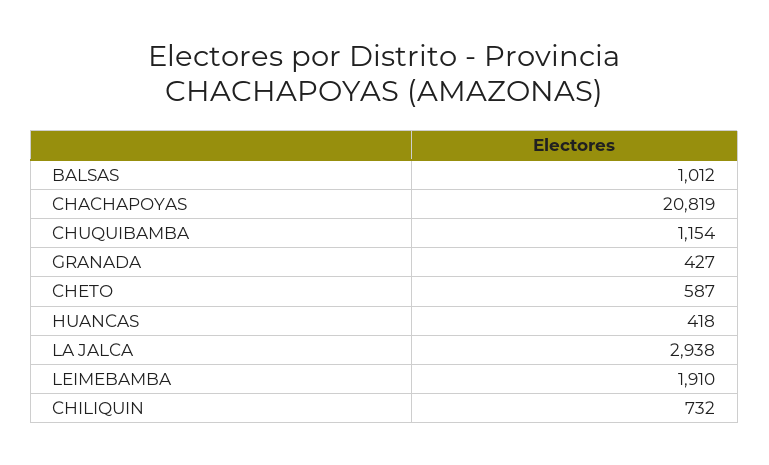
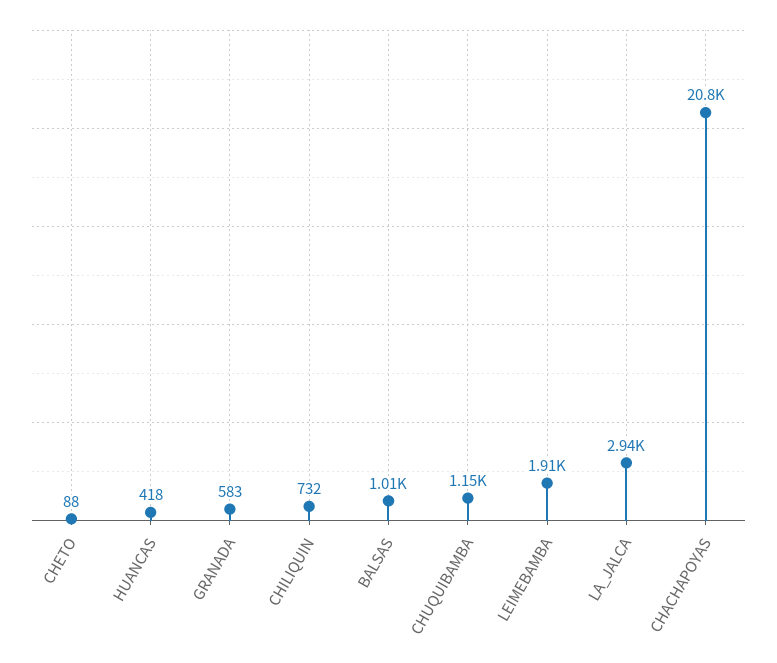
GRANADA: 427 -> 583
CHETO: 587 -> 88

